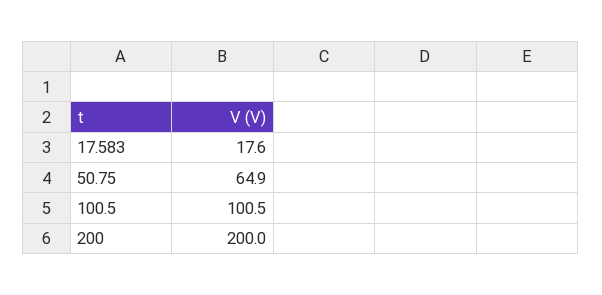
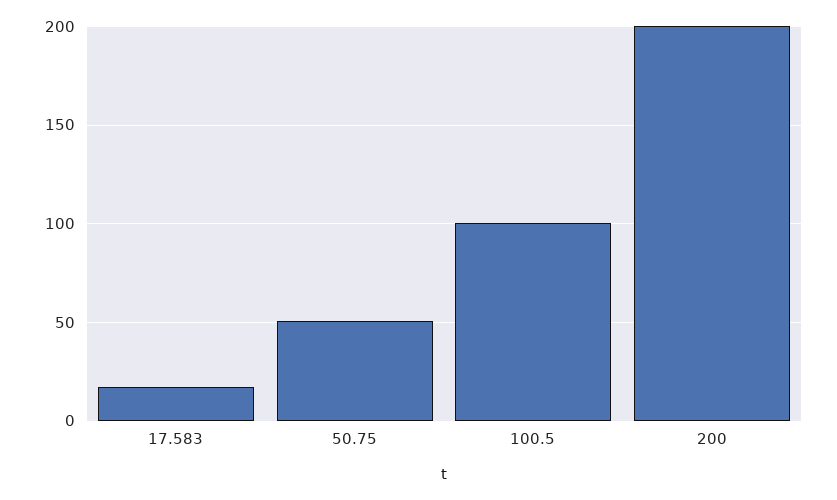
50.75: 64.9 -> 50

